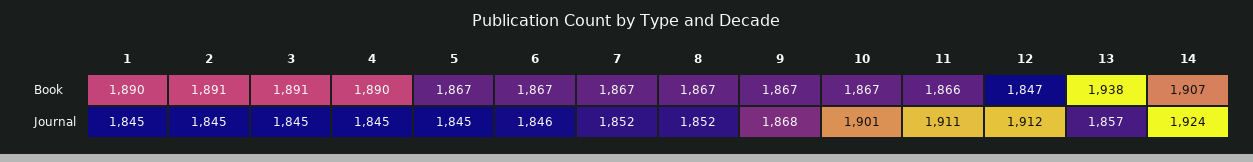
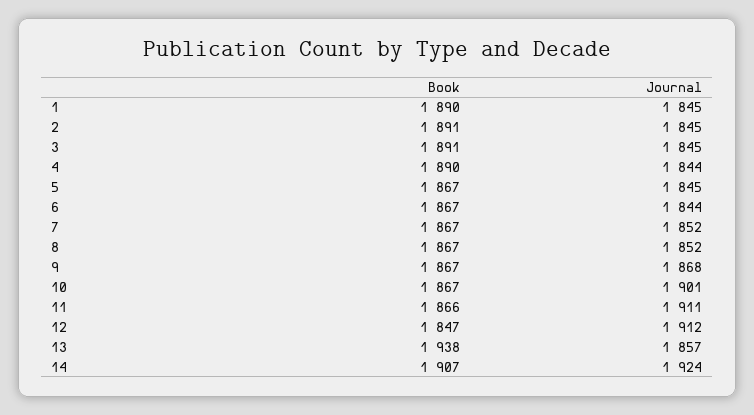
4, Journal: 1845 -> 1844
6, Journal: 1846 -> 1844

